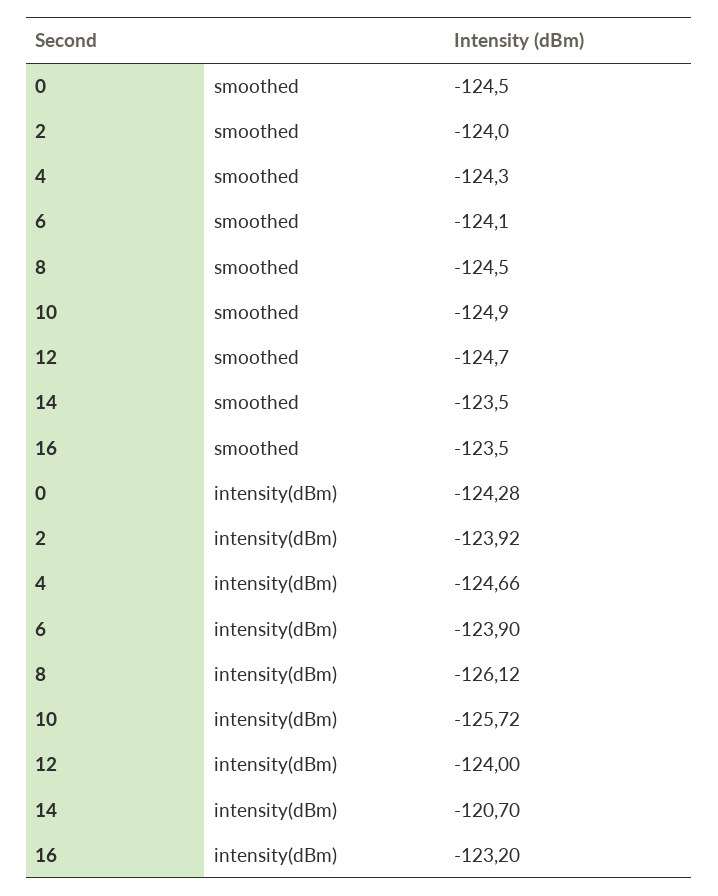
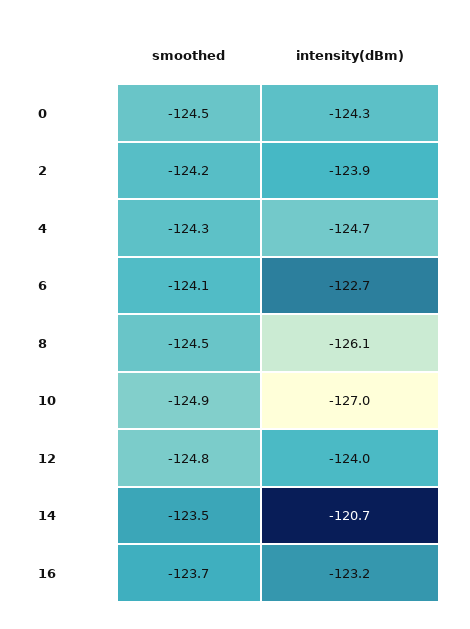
2, smoothed: -124 -> -124.2
12, smoothed: -124.7 -> -124.8
16, smoothed: -123.5 -> -123.7
6, intensity(dBm): -123.9 -> -122.7
10, intensity(dBm): -125.72 -> -127

